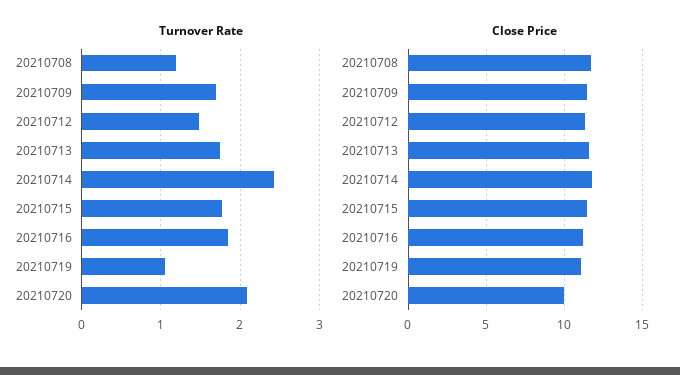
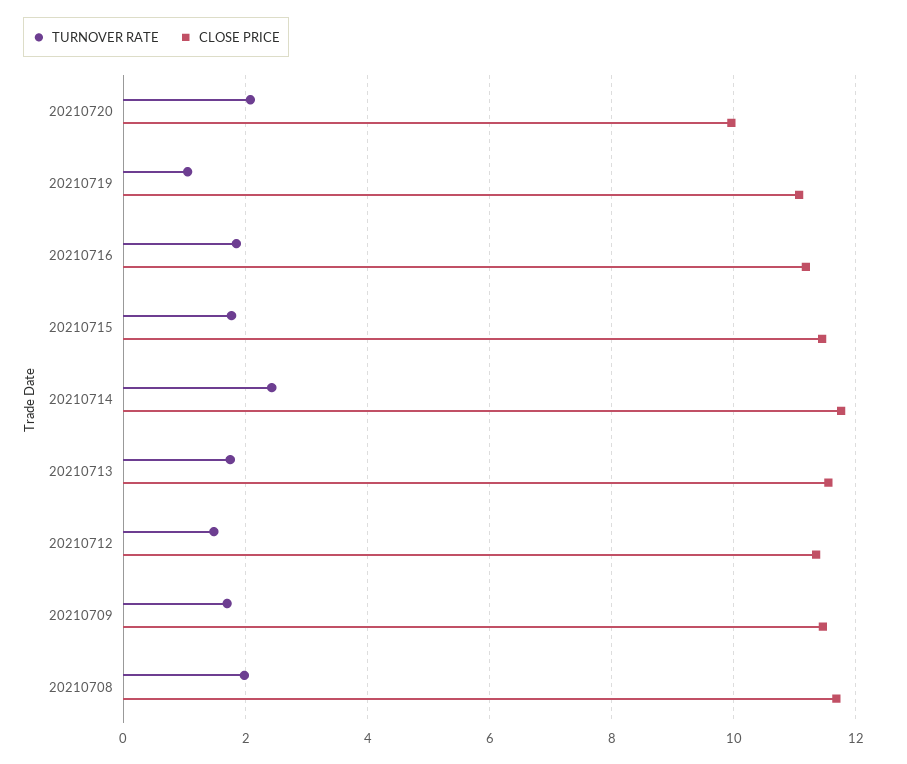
Turnover Rate, 20210708: 1.2 -> 2

